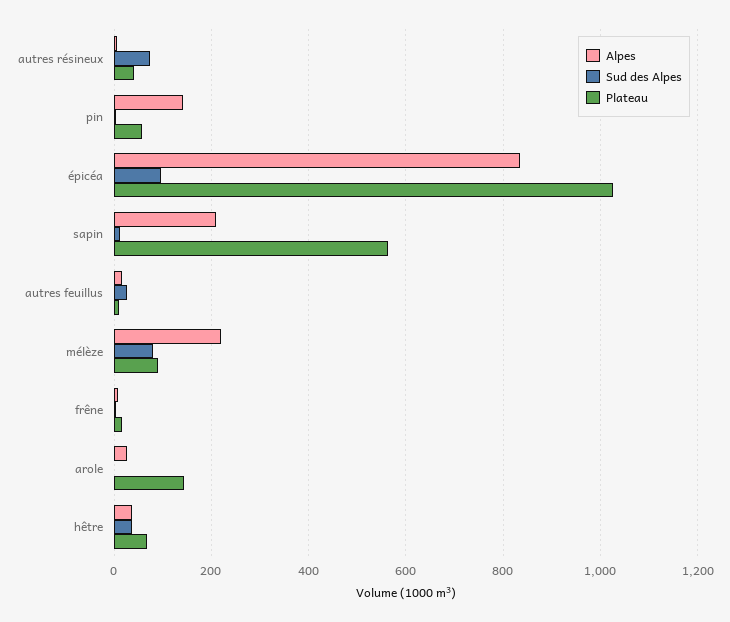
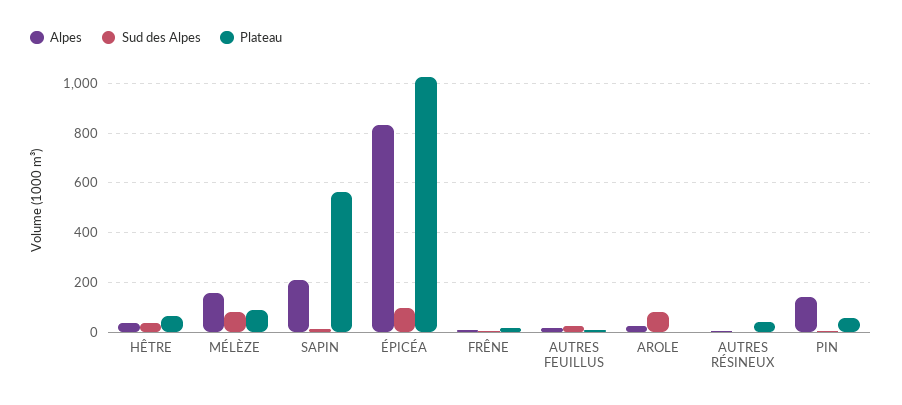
Sud des Alpes, autres résineux: 80 -> 0
Alpes, mélèze: 220 -> 150
Sud des Alpes, arole: 0 -> 75
Plateau, arole: 140 -> 0

